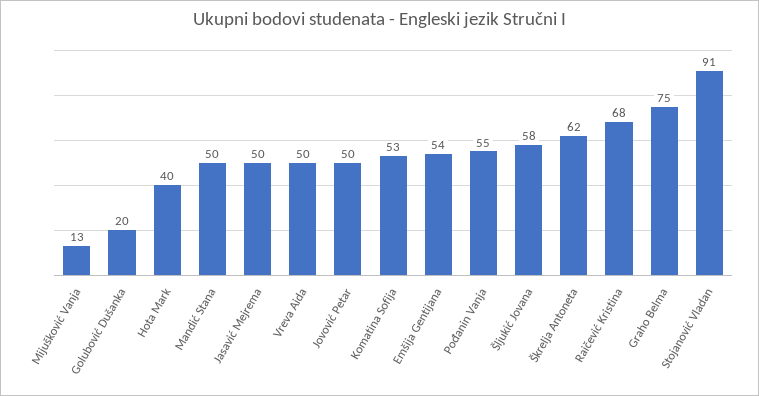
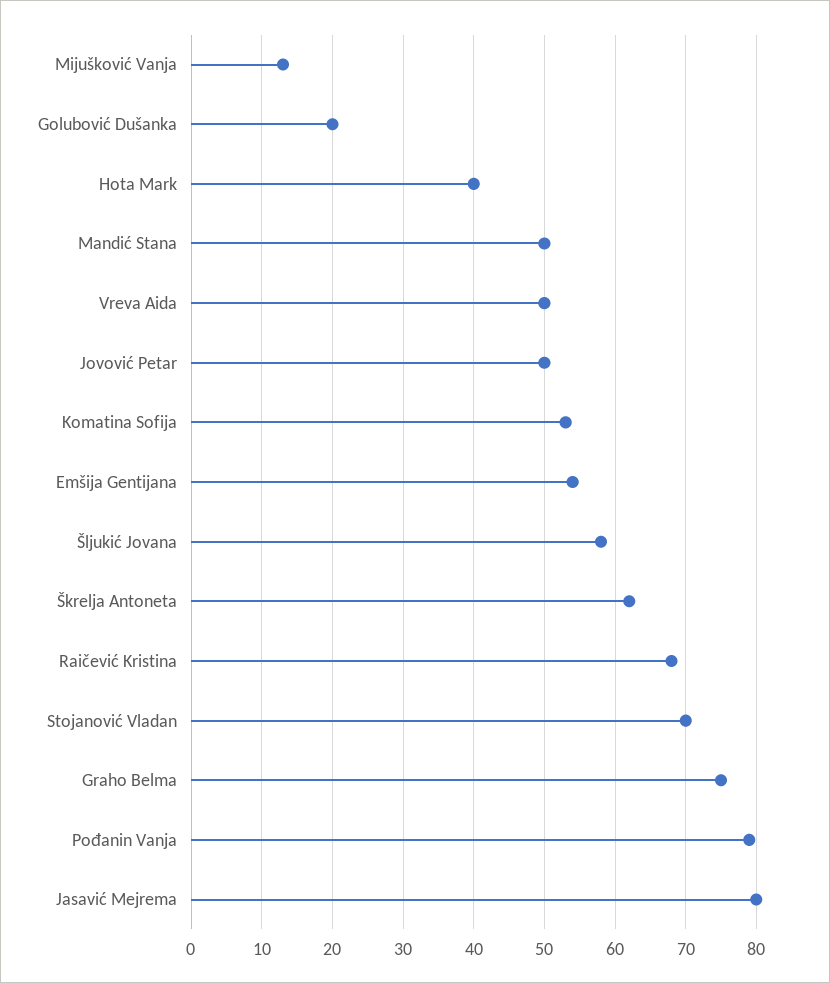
Jasavić Mejrema: 50 -> 80
Pođanin Vanja: 55 -> 79
Stojanović Vladan: 91 -> 70

